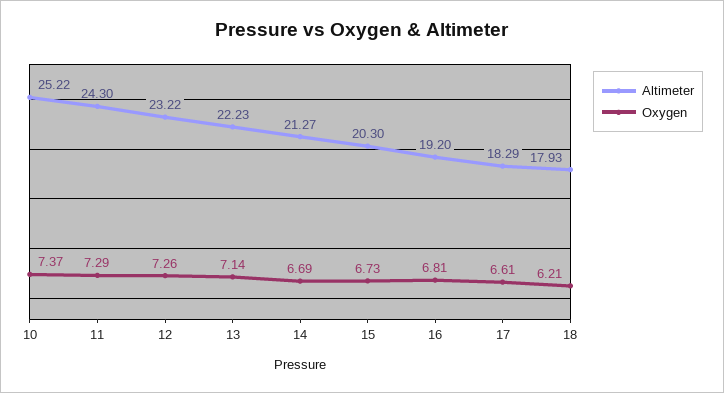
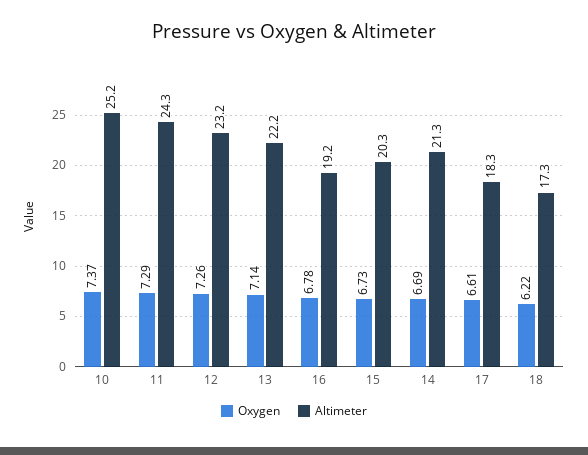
Oxygen, 16: 6.81 -> 6.78
Altimeter, 18: 17.93 -> 17.3
Oxygen, 18: 6.21 -> 6.22

